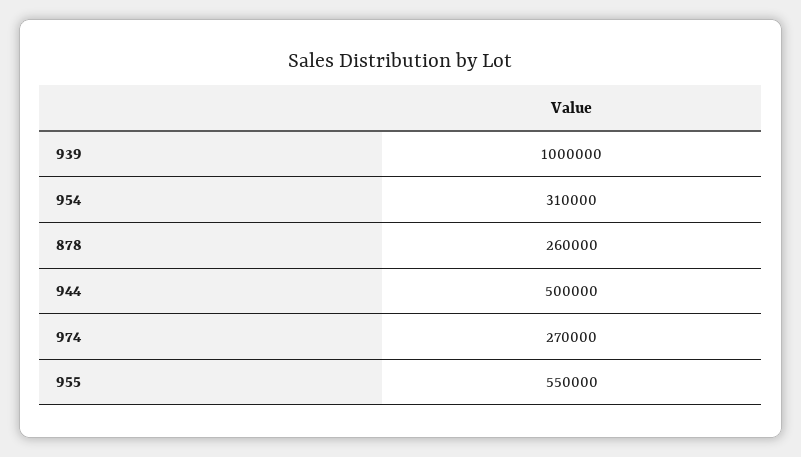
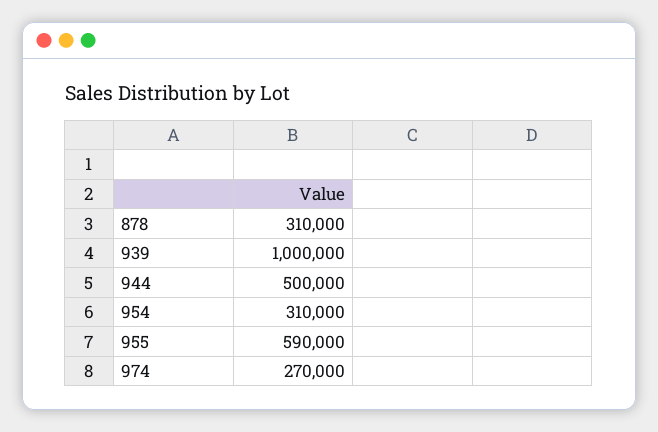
878: 260000 -> 310000
955: 550000 -> 590000

